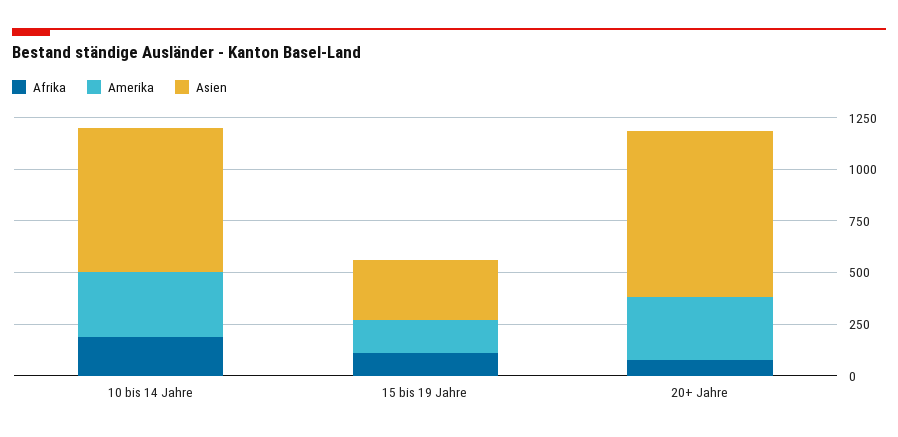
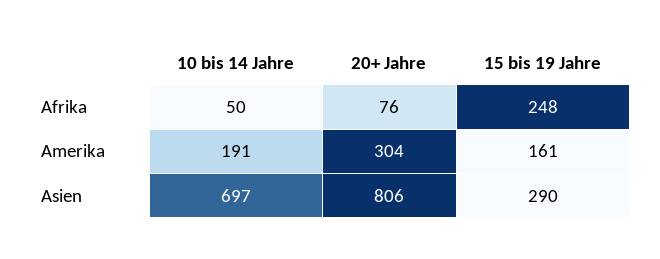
Afrika, 10 bis 14 Jahre: 200 -> 50
Amerika, 10 bis 14 Jahre: 300 -> 191
Afrika, 15 bis 19 Jahre: 100 -> 248

